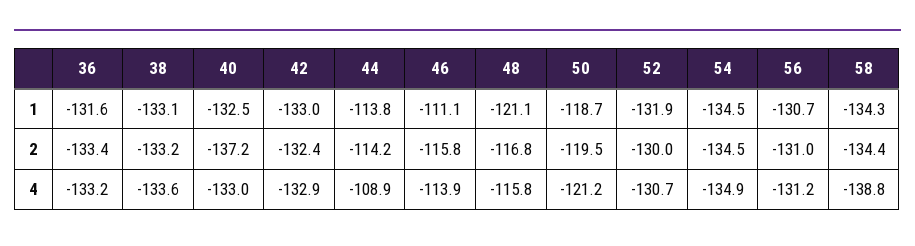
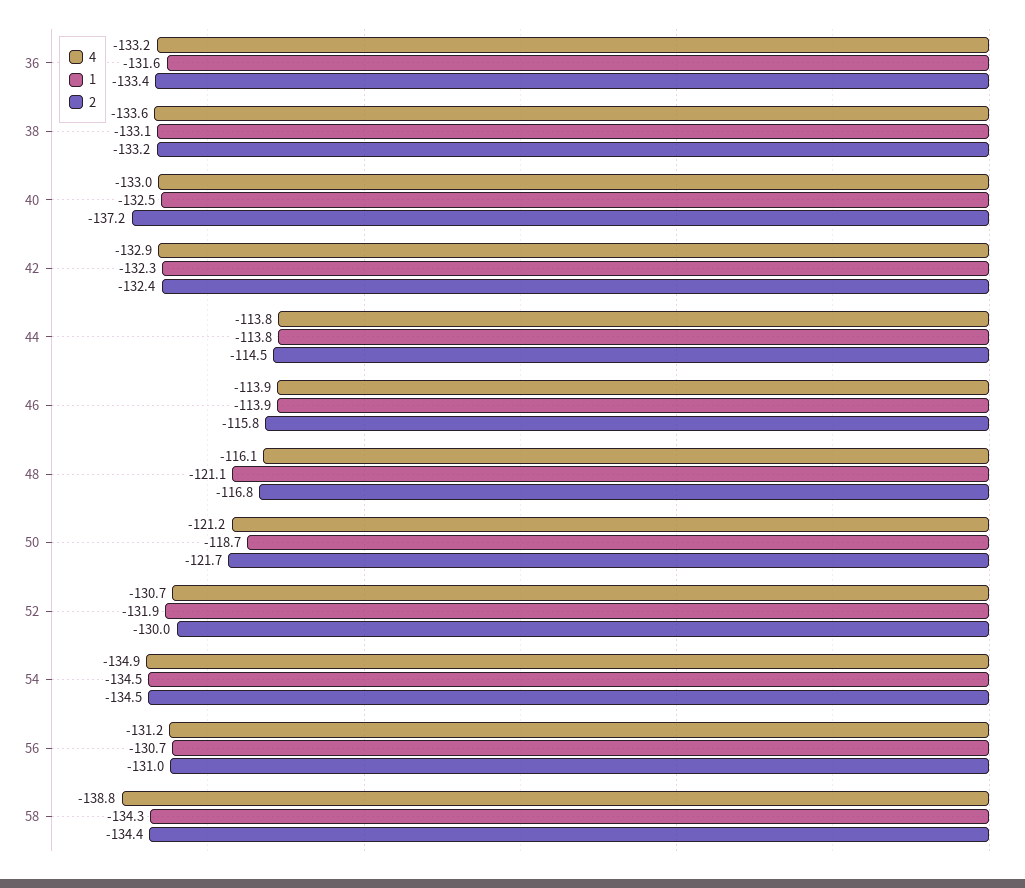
1, 42: -133 -> -132.3
1, 46: -111.1 -> -113.9
2, 44: -114.2 -> -114.5
2, 50: -119.5 -> -121.7
4, 44: -108.9 -> -113.8
4, 48: -115.8 -> -116.1

